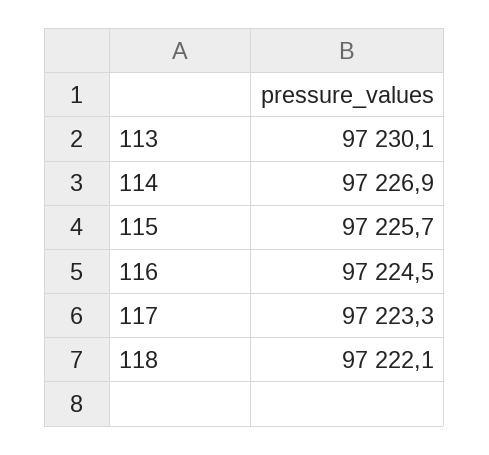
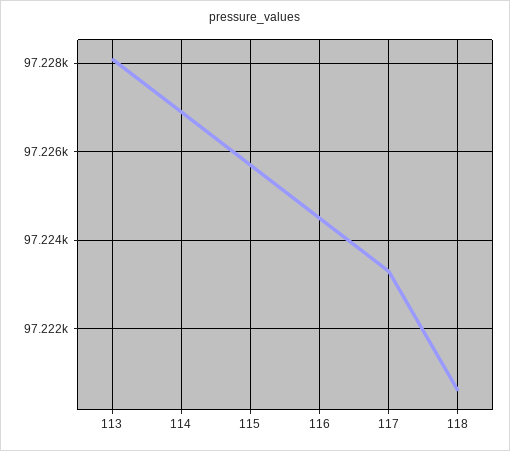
113: 97230.1 -> 97228
118: 97222.1 -> 97220.5

